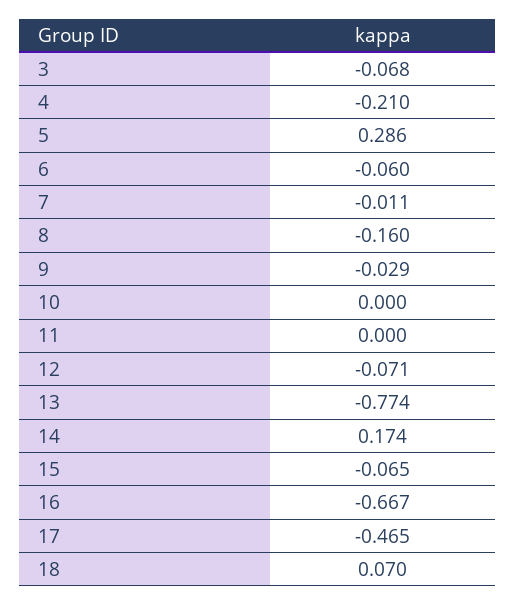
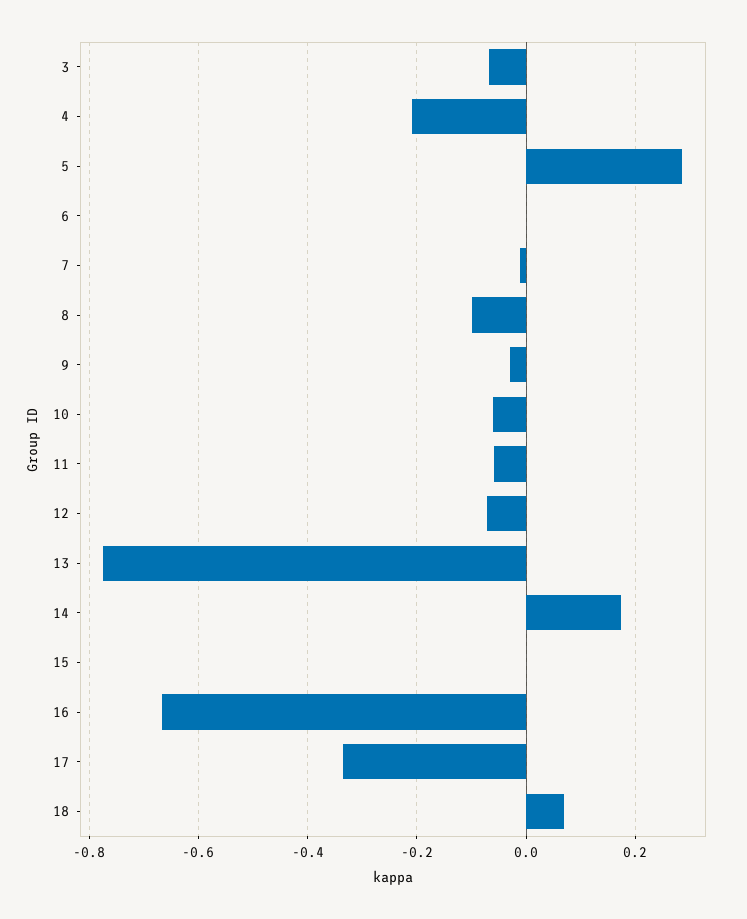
6: -0.06 -> 0
8: -0.16 -> -0.1
10: 0 -> -0.06
11: 0 -> -0.06
15: -0.065 -> 0
17: -0.465 -> -0.34

